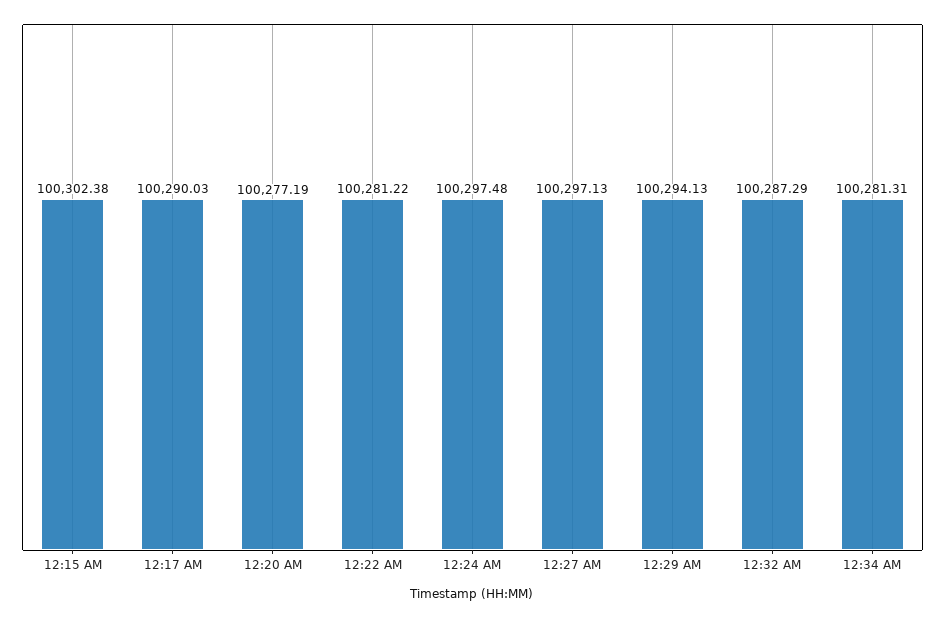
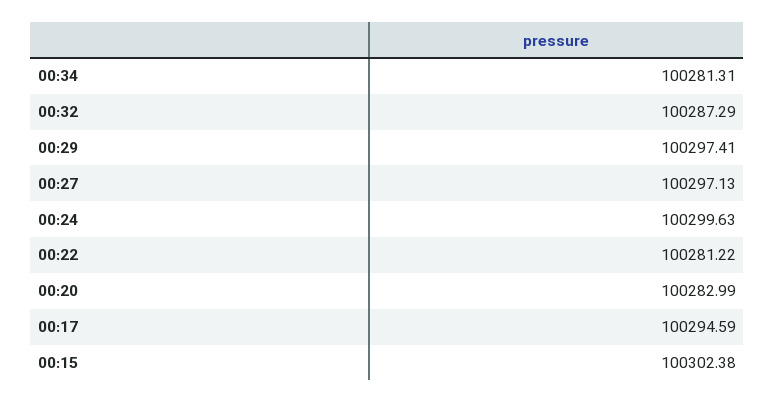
12:17 AM: 100290.03 -> 100294.59
12:20 AM: 100277.19 -> 100282.99
12:24 AM: 100297.48 -> 100299.63
12:29 AM: 100294.13 -> 100297.41

